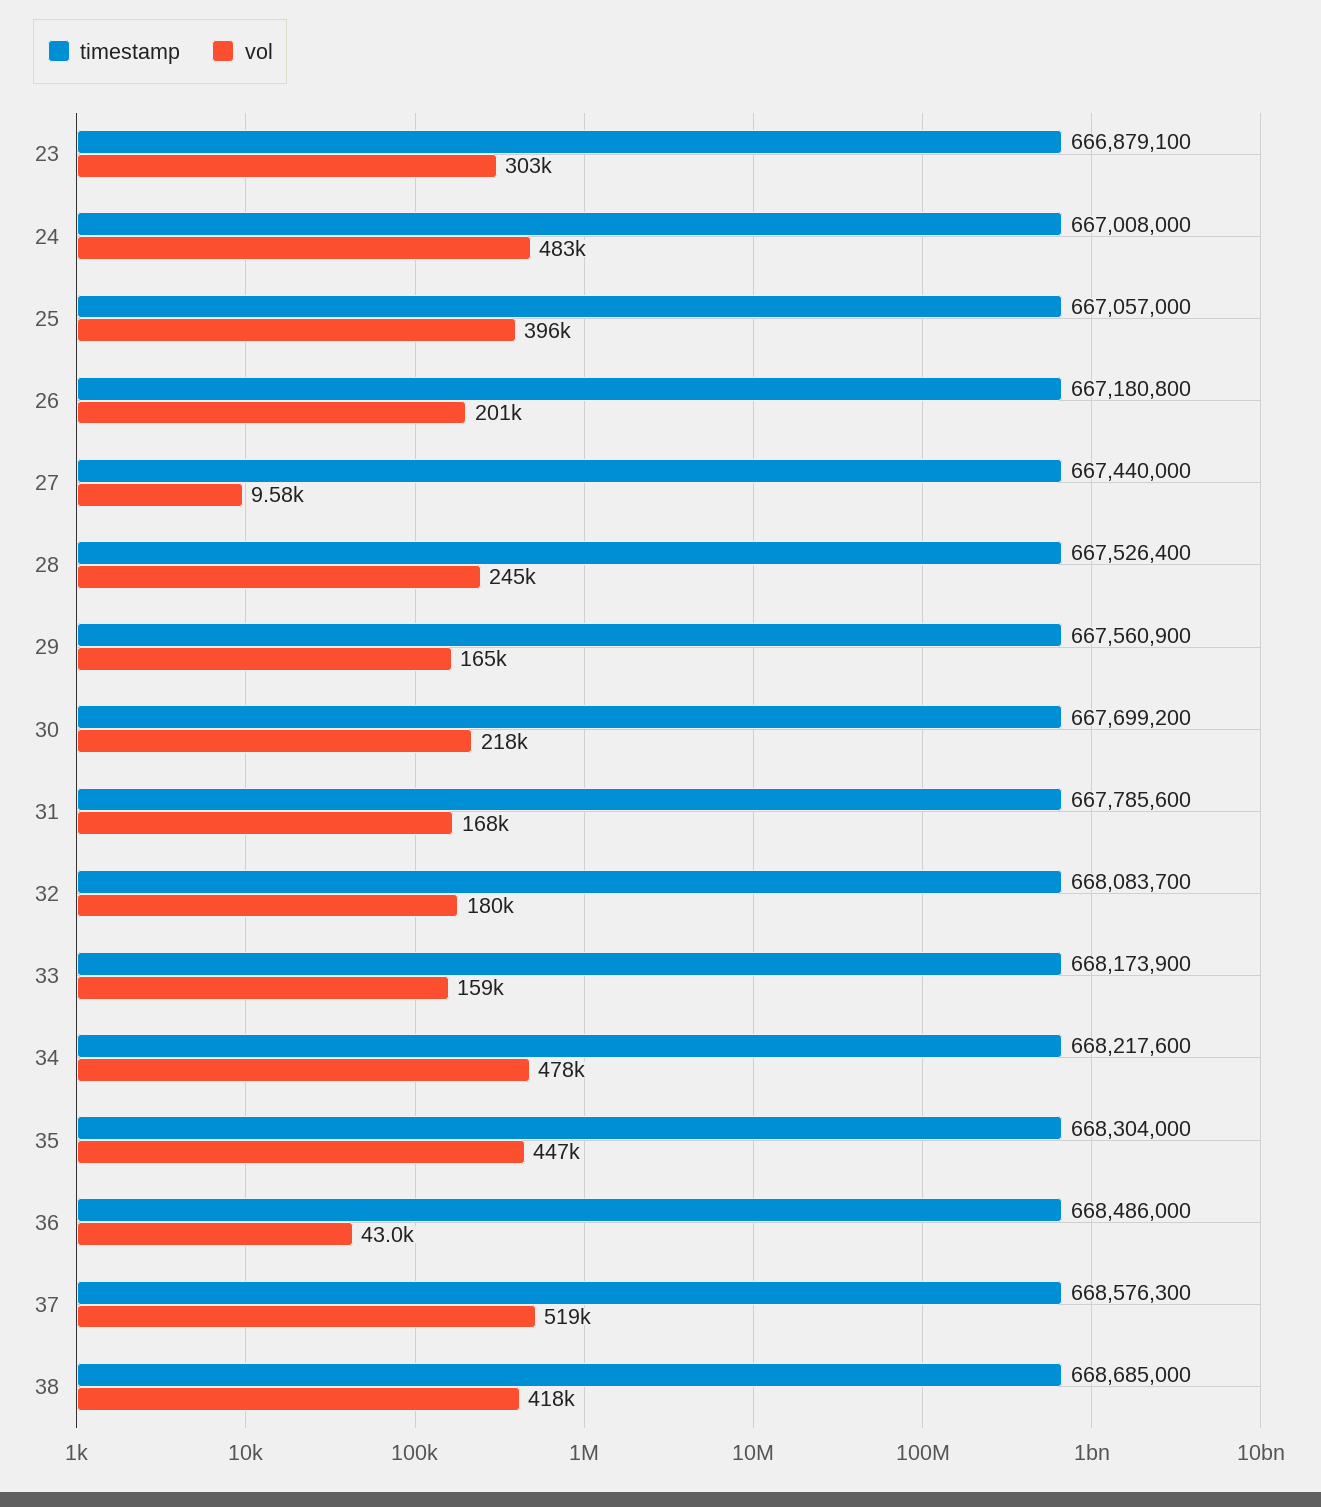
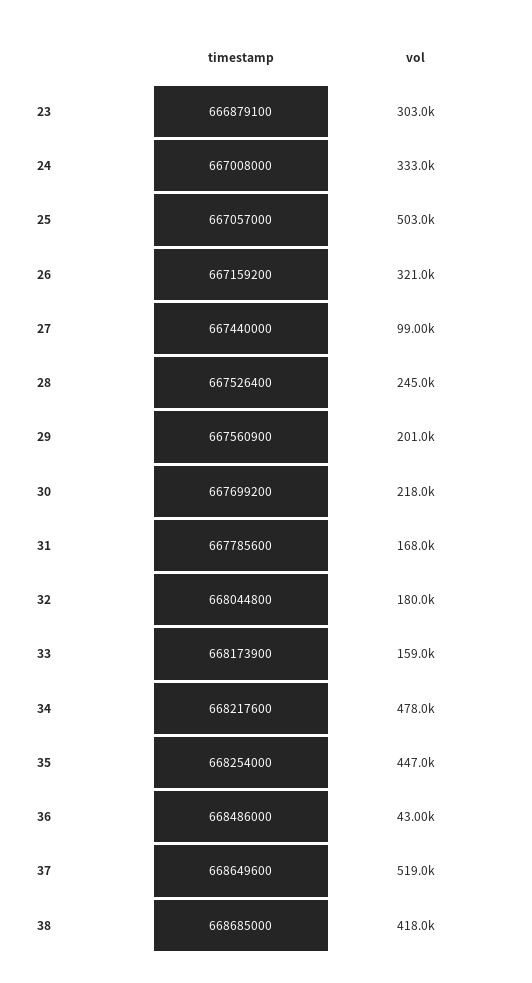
vol, 24: 483000 -> 333000
vol, 25: 396000 -> 503000
timestamp, 26: 667180800 -> 667159200
vol, 26: 201000 -> 321000
vol, 27: 9580 -> 99000
vol, 29: 165000 -> 201000
timestamp, 32: 668083700 -> 668044800
timestamp, 35: 668304000 -> 668254000
timestamp, 37: 668576300 -> 668649600

